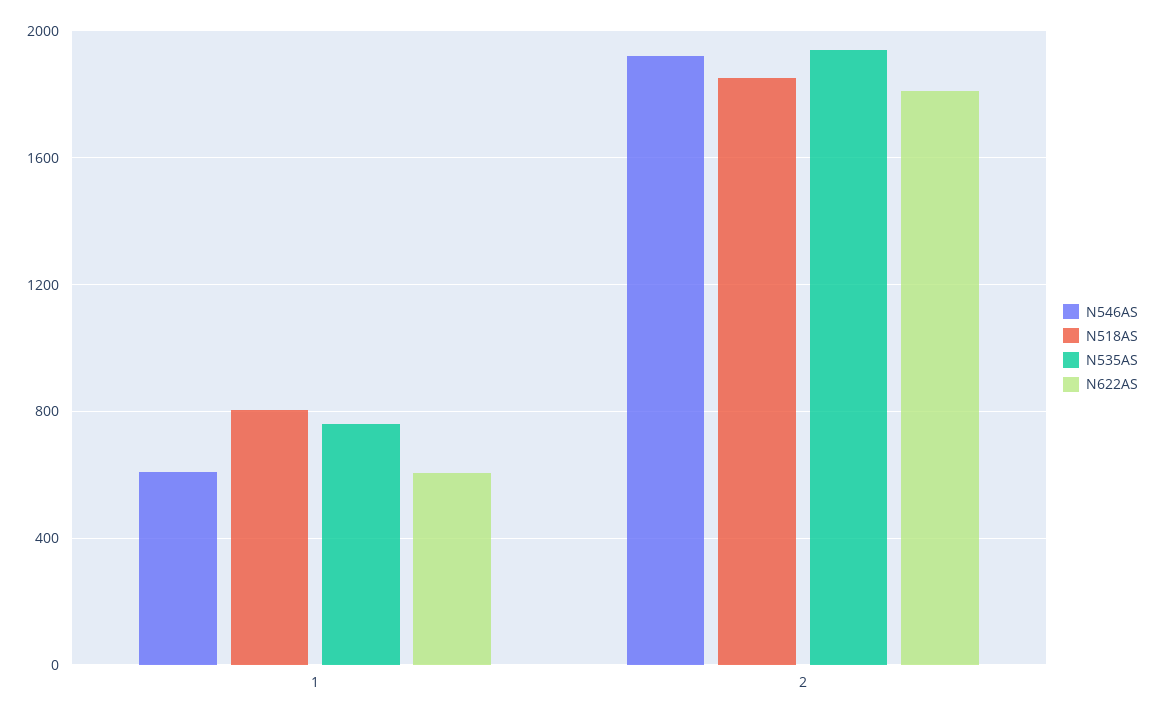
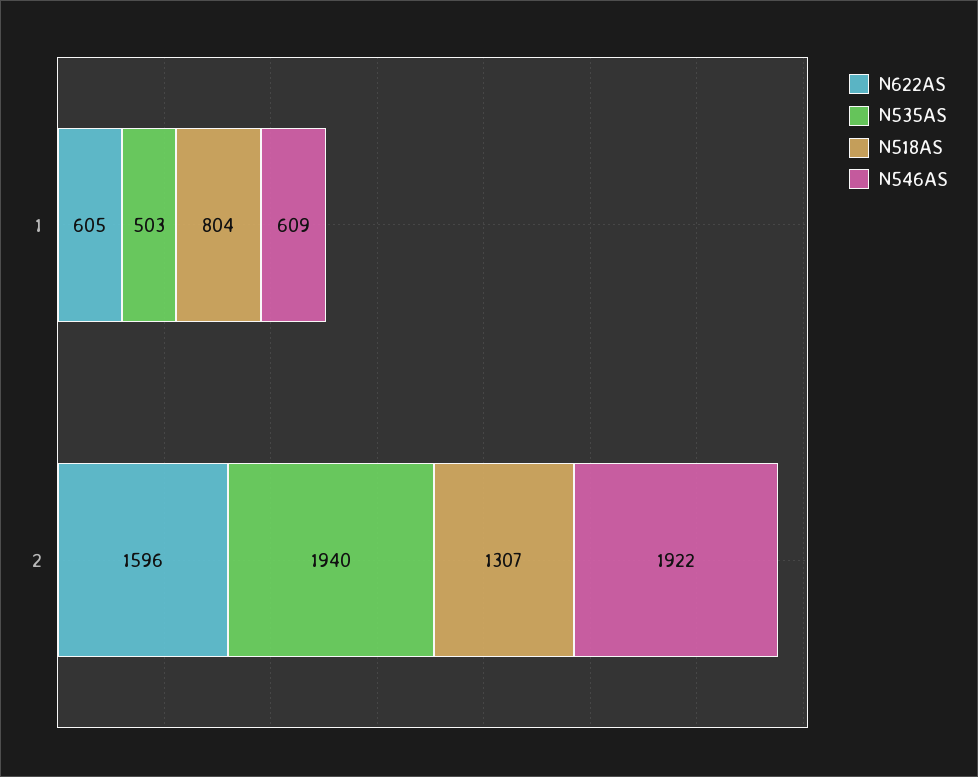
N535AS, 1: 750 -> 503
N518AS, 2: 1850 -> 1307
N622AS, 2: 1800 -> 1596

